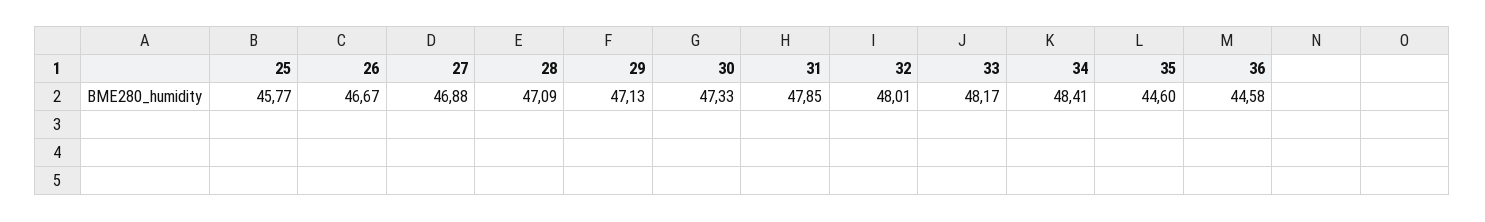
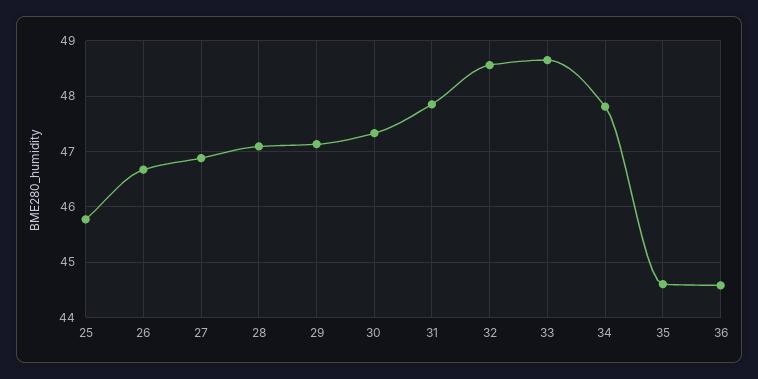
32: 48.01 -> 48.6
33: 48.17 -> 48.6
34: 48.41 -> 47.8

